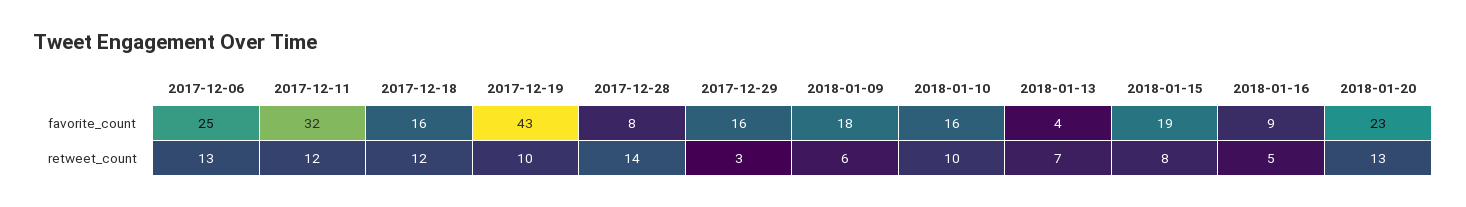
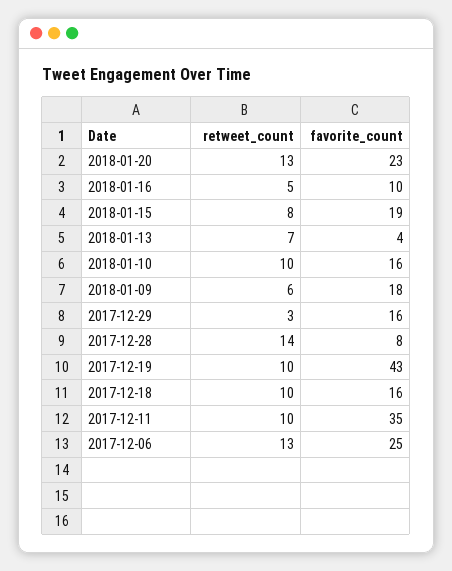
2017-12-11, favorite_count: 32 -> 35
2018-01-16, favorite_count: 9 -> 10
2017-12-11, retweet_count: 12 -> 10
2017-12-18, retweet_count: 12 -> 10

